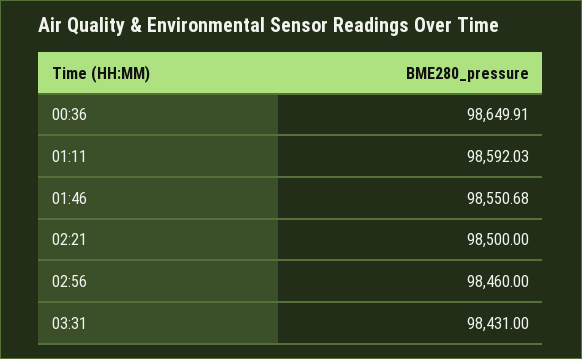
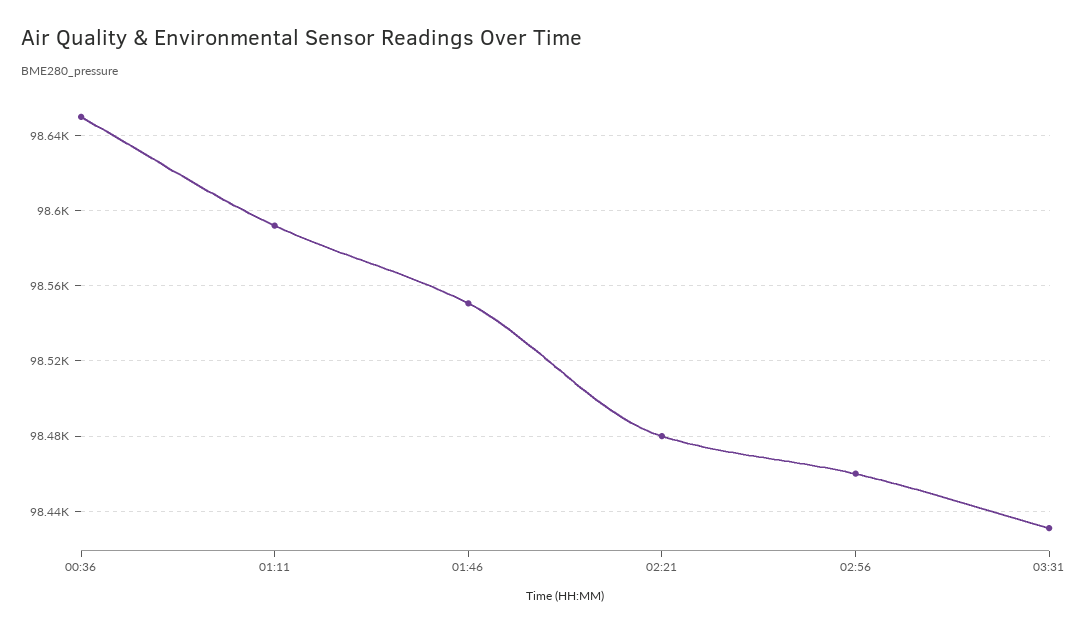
02:21: 98500 -> 98480

